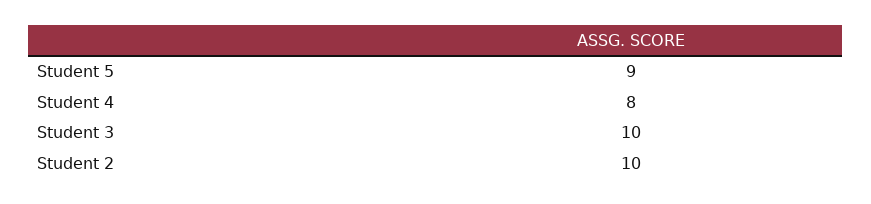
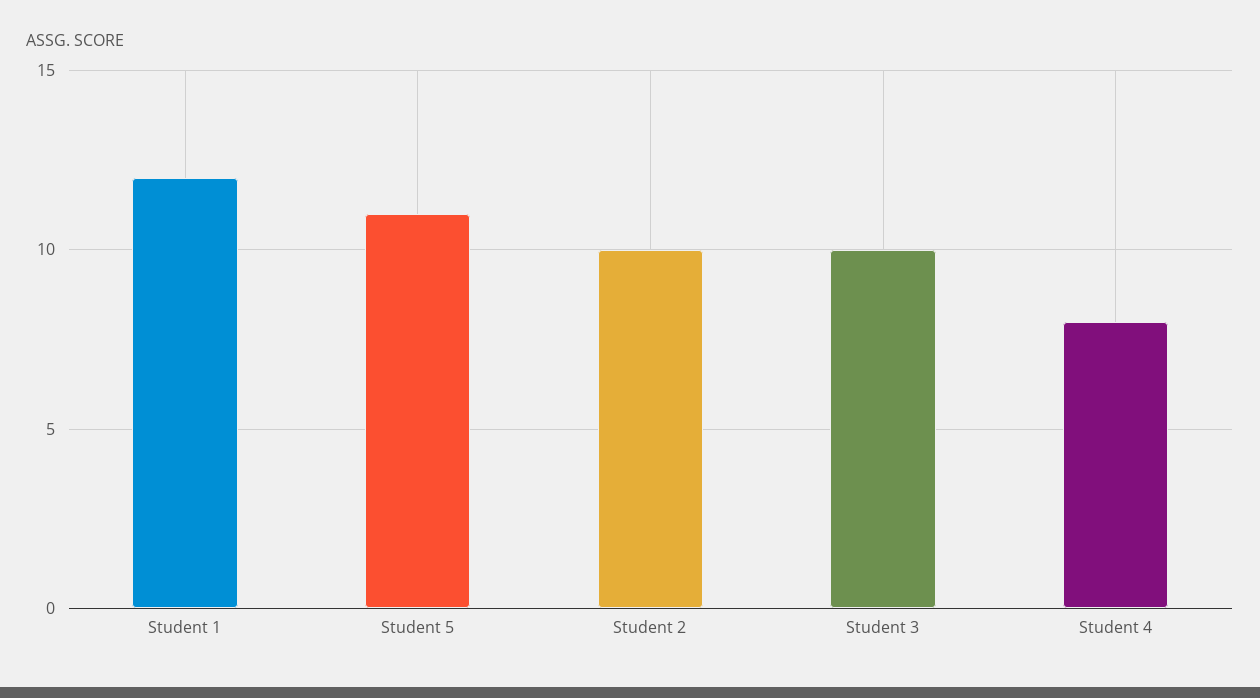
Student 5: 9 -> 11
Student 1: none -> 12

